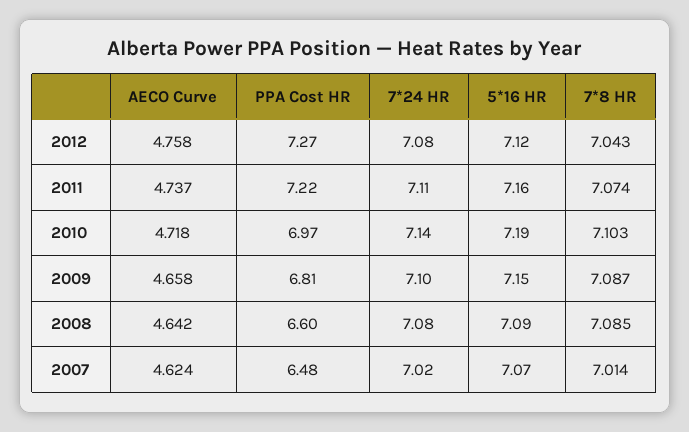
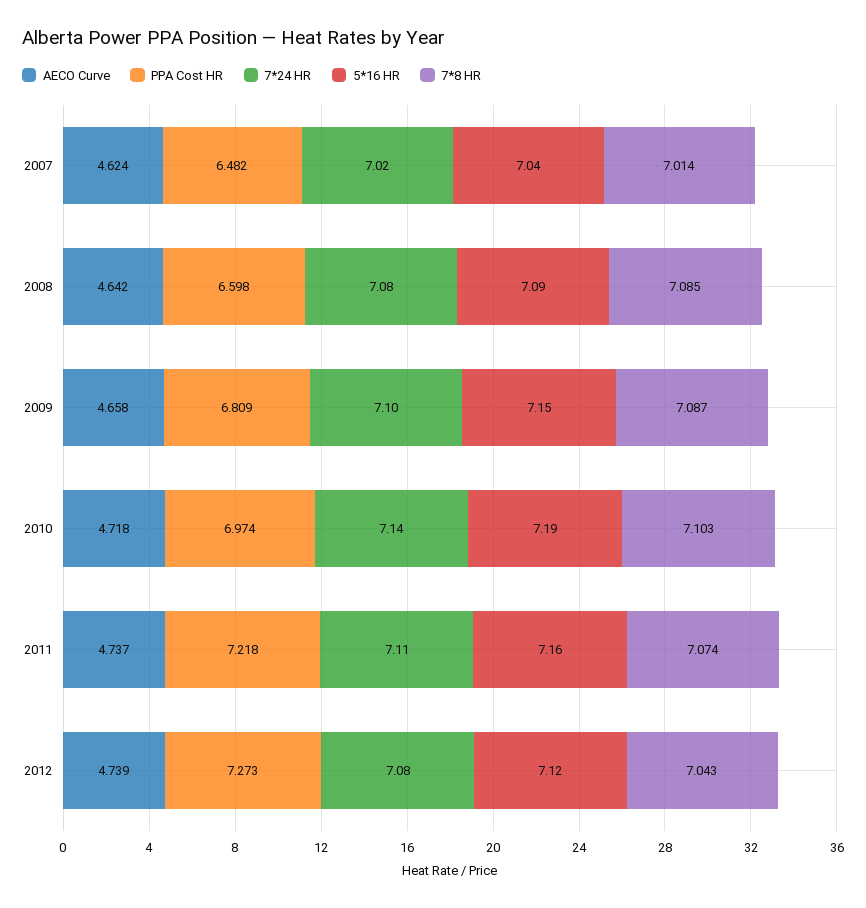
AECO Curve, 2012: 4.758 -> 4.739
5*16 HR, 2007: 7.07 -> 7.04

